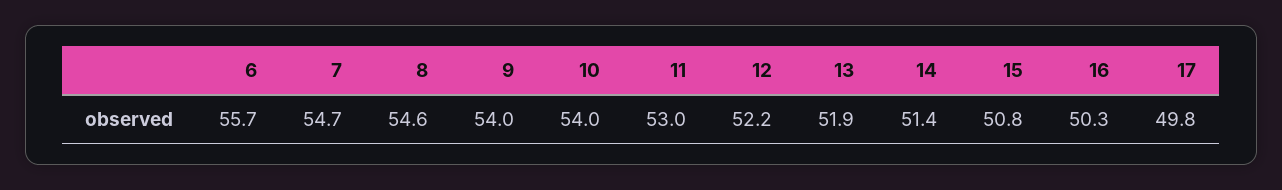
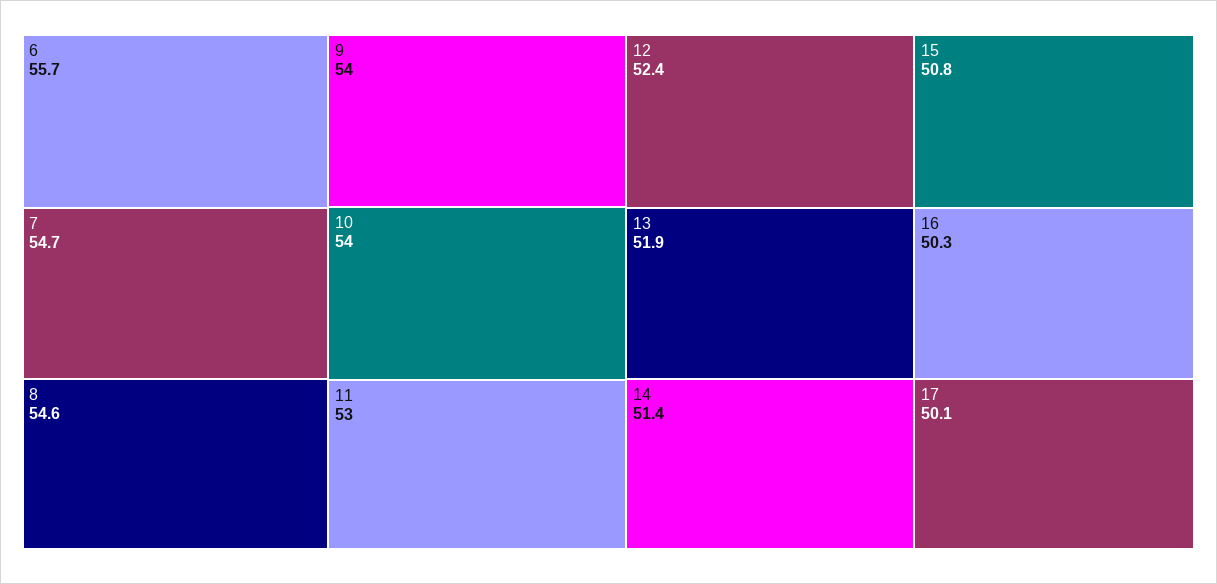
12: 52.2 -> 52.4
17: 49.8 -> 50.1

